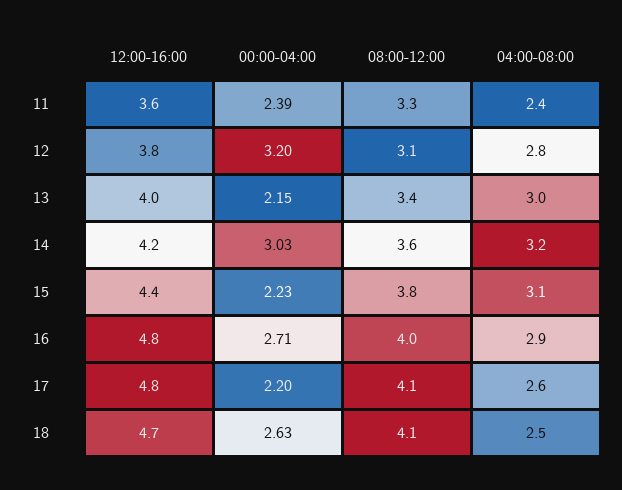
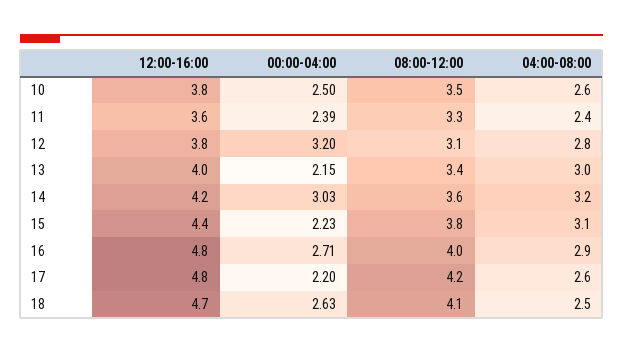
08:00-12:00, 17: 4.1 -> 4.2
12:00-16:00, 10: none -> 3.8
00:00-04:00, 10: none -> 2.5
08:00-12:00, 10: none -> 3.5
04:00-08:00, 10: none -> 2.6

